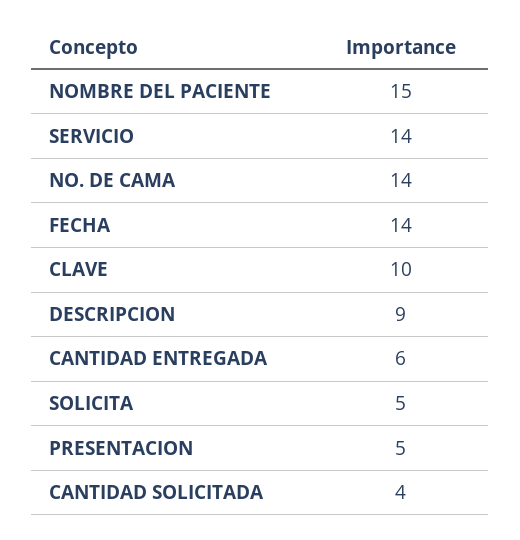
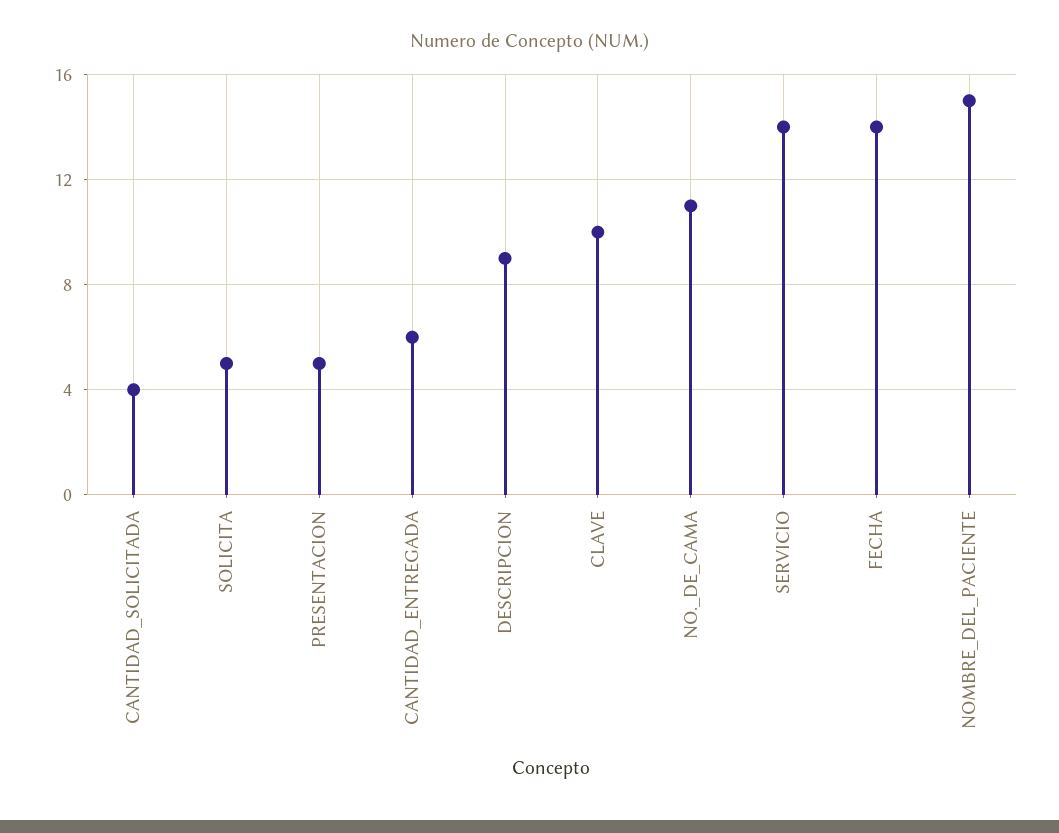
NO. DE CAMA: 14 -> 11

